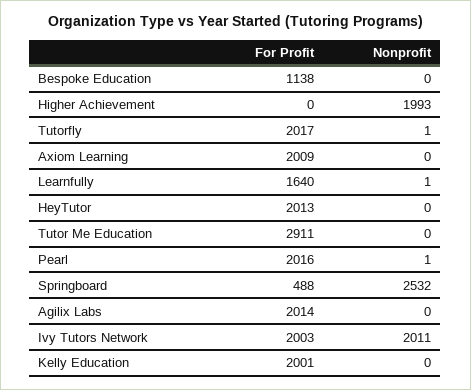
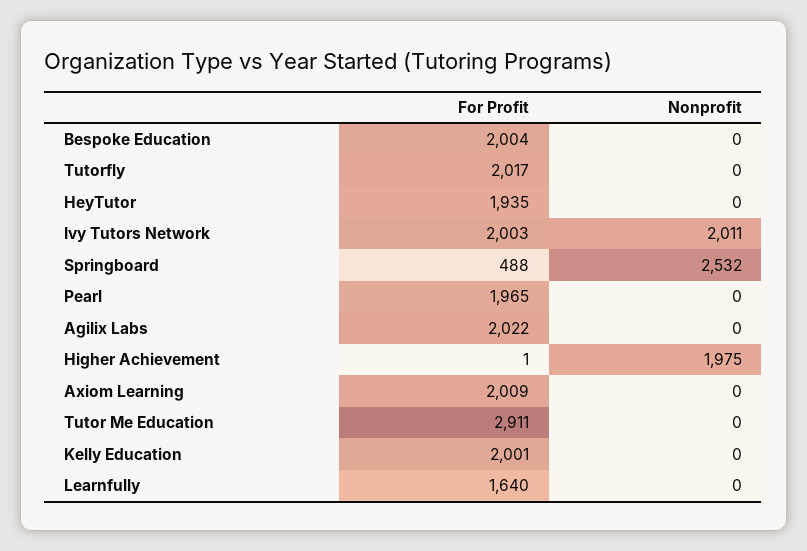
For Profit, Bespoke Education: 1138 -> 2004
For Profit, Higher Achievement: 0 -> 1
Nonprofit, Higher Achievement: 1993 -> 1975
Nonprofit, Tutorfly: 1 -> 0
Nonprofit, Learnfully: 1 -> 0
For Profit, HeyTutor: 2013 -> 1935
For Profit, Pearl: 2016 -> 1965
Nonprofit, Pearl: 1 -> 0
For Profit, Agilix Labs: 2014 -> 2022

